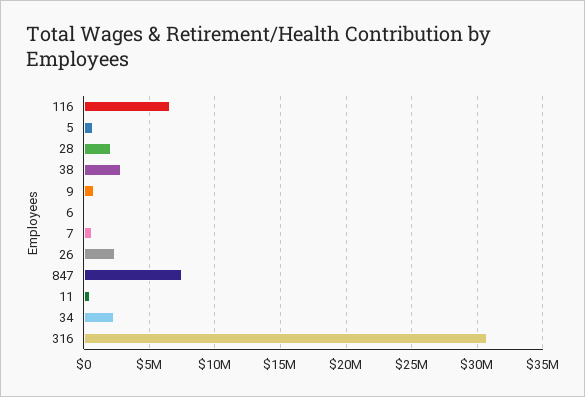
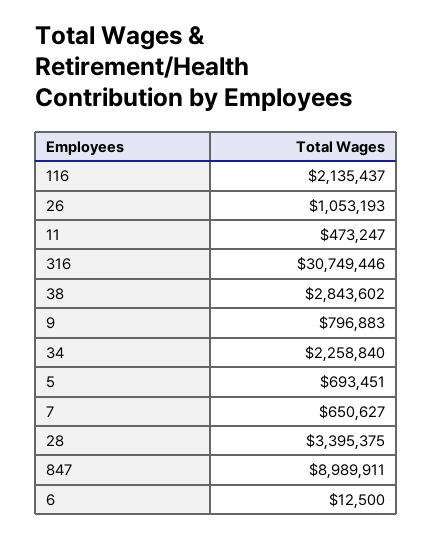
116: 6500000 -> 2135437
28: 2000000 -> 3395375
26: 2500000 -> 1053193
847: 7500000 -> 8989911

